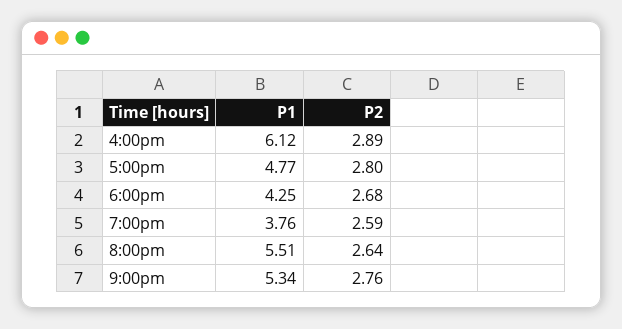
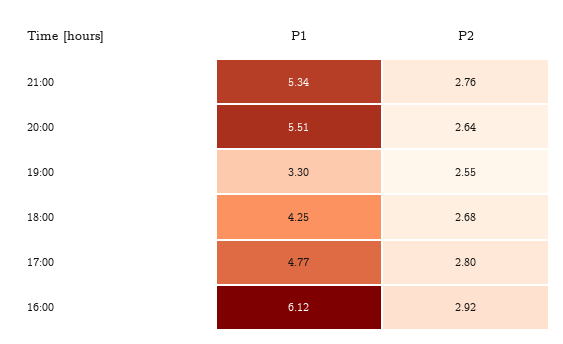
P2, 4:00pm: 2.89 -> 2.92
P1, 7:00pm: 3.76 -> 3.3
P2, 7:00pm: 2.59 -> 2.55

